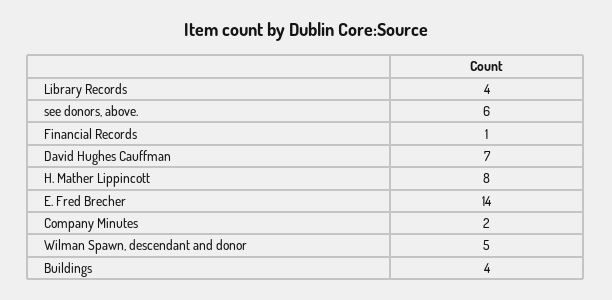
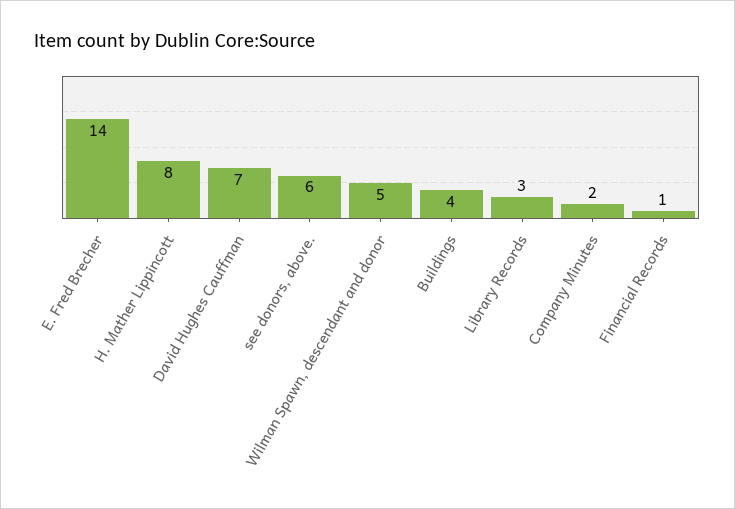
Library Records: 4 -> 3

